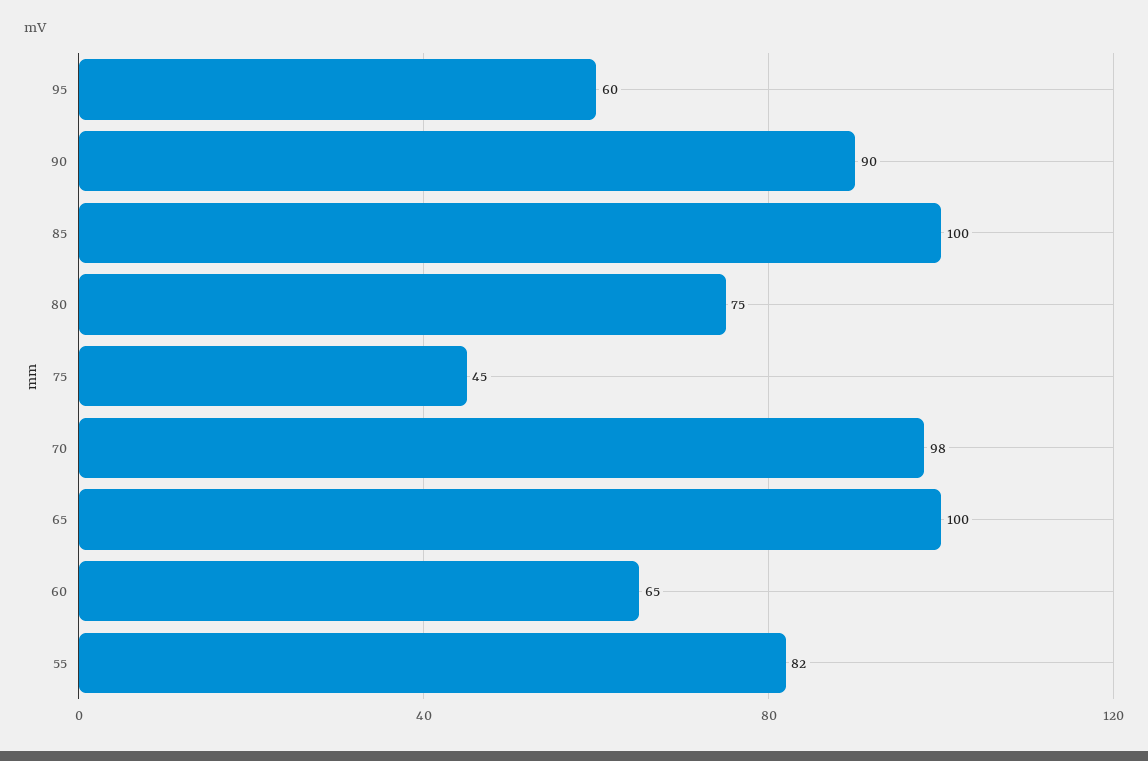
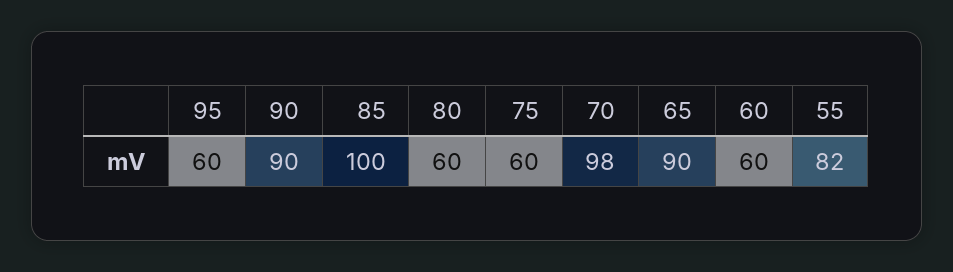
80: 75 -> 60
75: 45 -> 60
65: 100 -> 90
60: 65 -> 60

